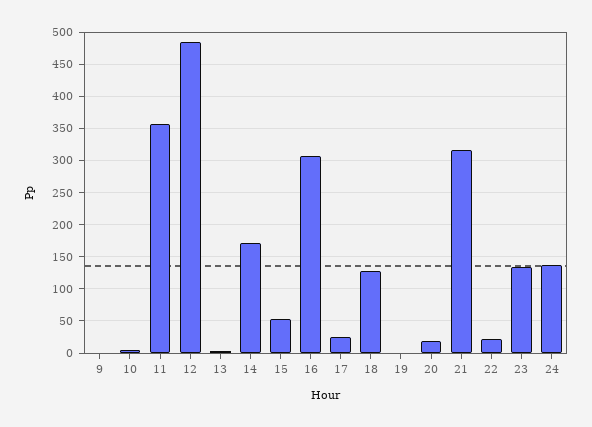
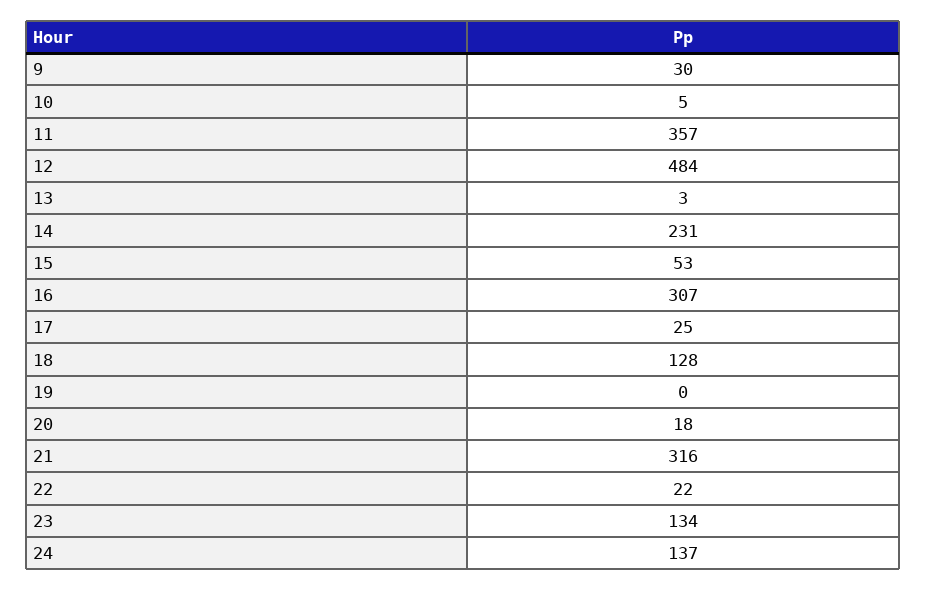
9: 0 -> 30
14: 170 -> 231

